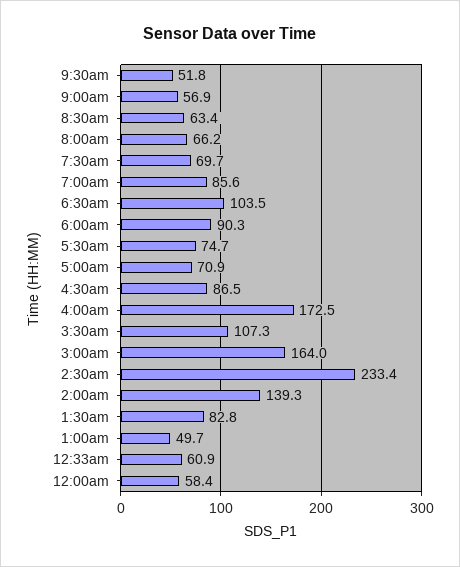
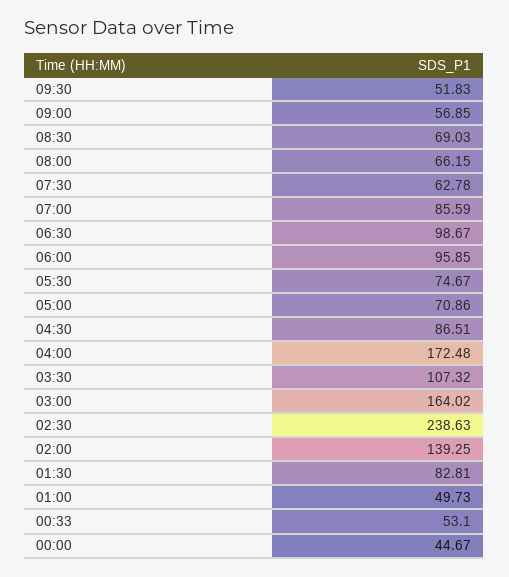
8:30am: 63.4 -> 69.03
7:30am: 69.7 -> 62.78
6:30am: 103.5 -> 98.67
6:00am: 90.3 -> 95.85
2:30am: 233.4 -> 238.63
12:33am: 60.9 -> 53.1
12:00am: 58.4 -> 44.67

